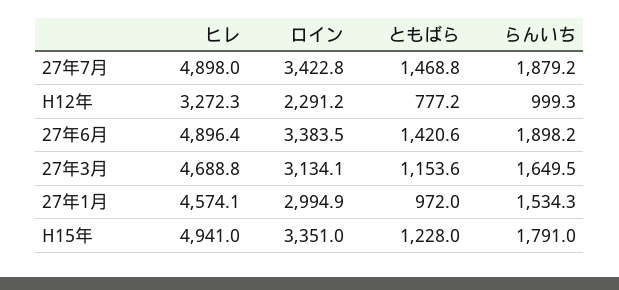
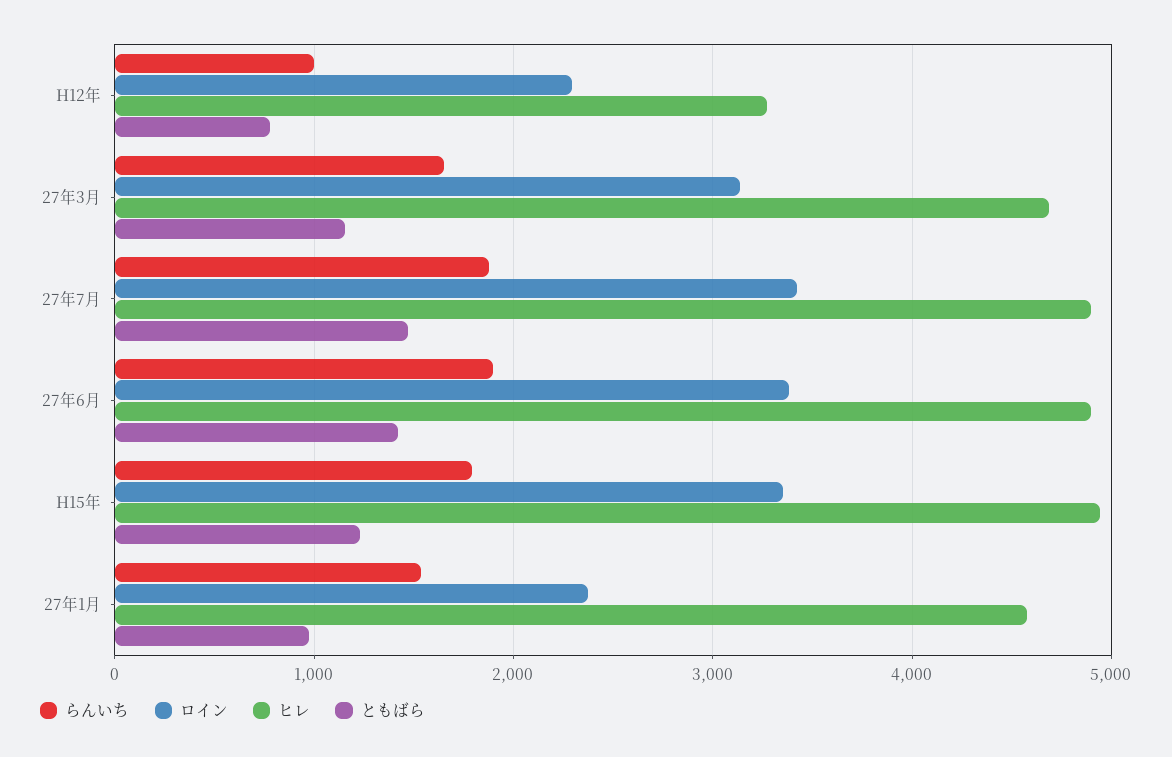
ロイン, 27年1月: 2994.9 -> 2400

